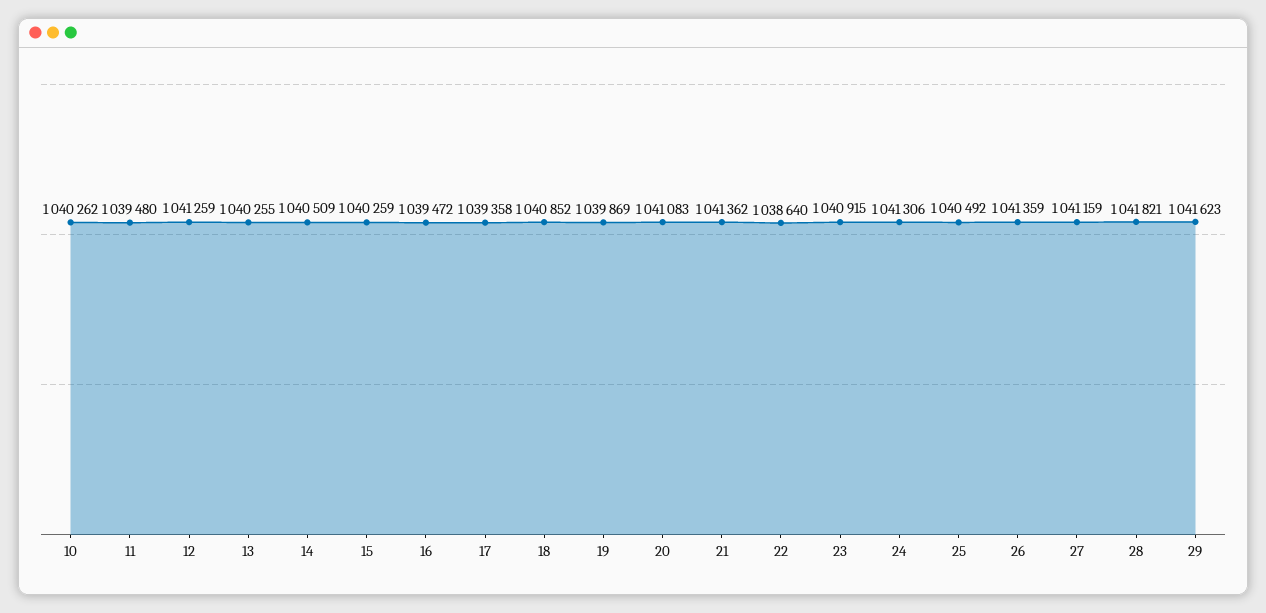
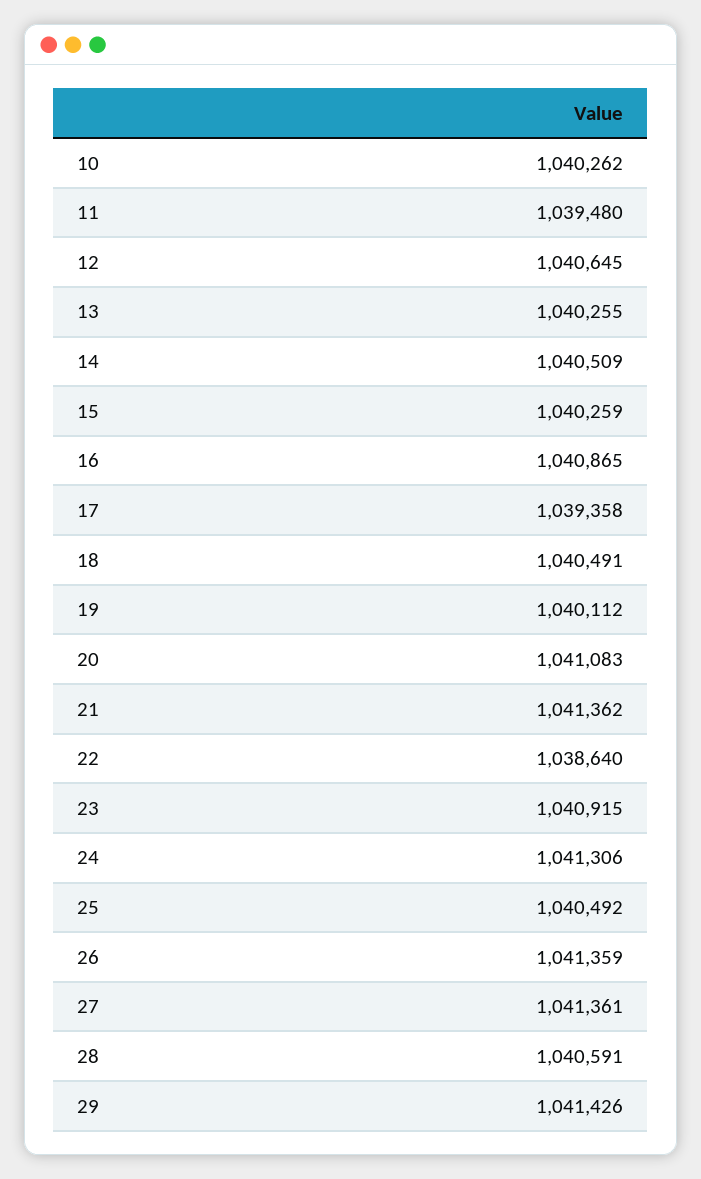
12: 1041259 -> 1040645
16: 1039472 -> 1040865
18: 1040852 -> 1040491
19: 1039869 -> 1040112
27: 1041159 -> 1041361
28: 1041821 -> 1040591
29: 1041623 -> 1041426

